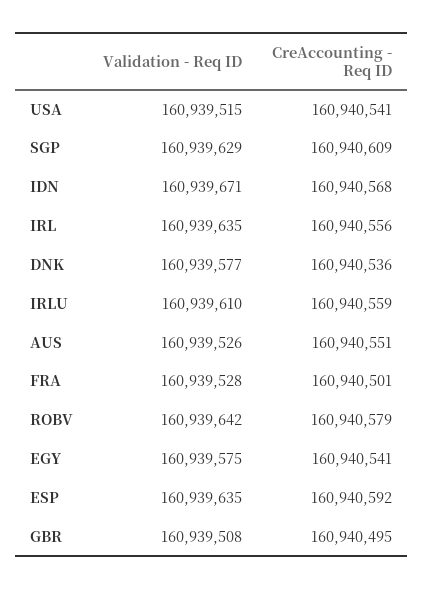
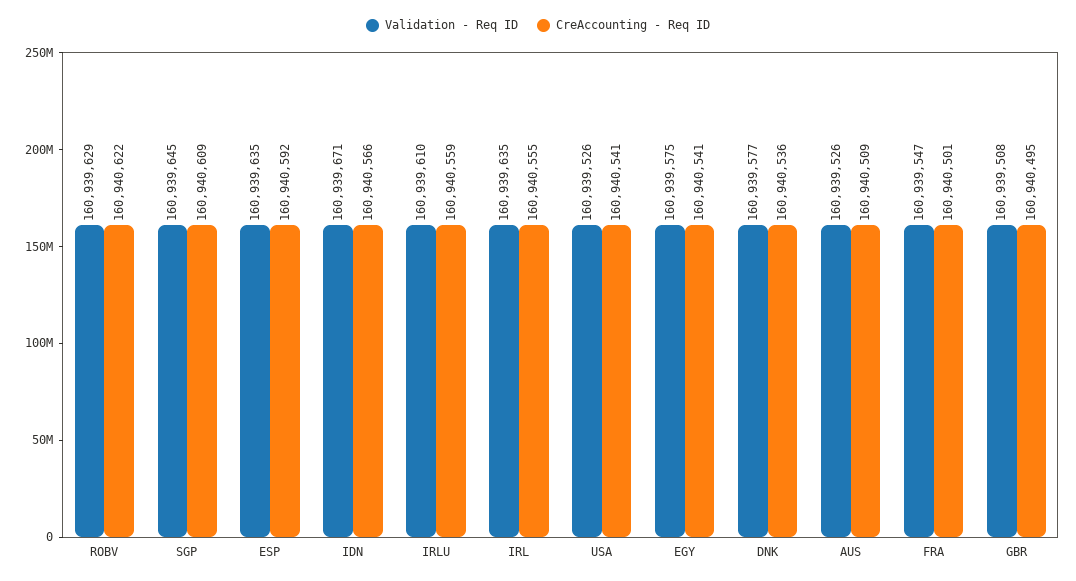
Validation - Req ID, USA: 160939515 -> 160939526
Validation - Req ID, SGP: 160939629 -> 160939645
CreAccounting - Req ID, IDN: 160940568 -> 160940566
CreAccounting - Req ID, IRL: 160940556 -> 160940555
CreAccounting - Req ID, AUS: 160940551 -> 160940509
Validation - Req ID, FRA: 160939528 -> 160939547
Validation - Req ID, ROBV: 160939642 -> 160939629
CreAccounting - Req ID, ROBV: 160940579 -> 160940622

